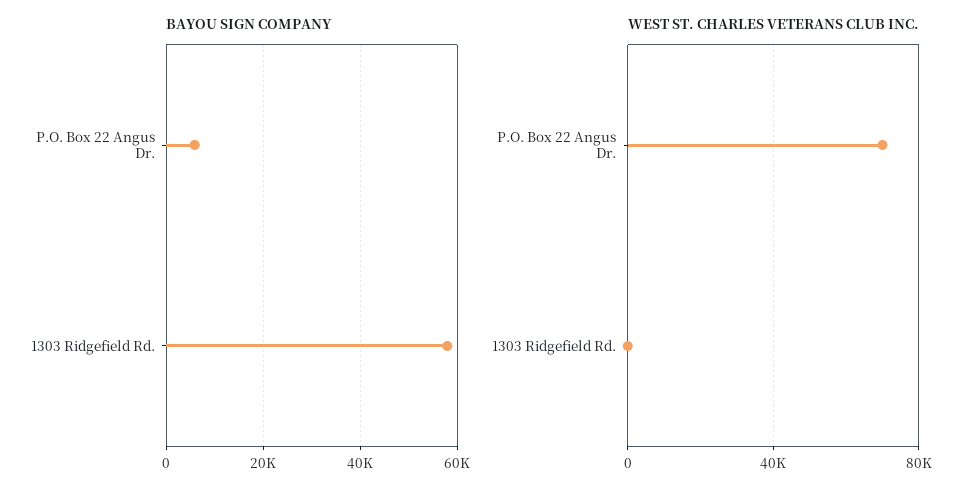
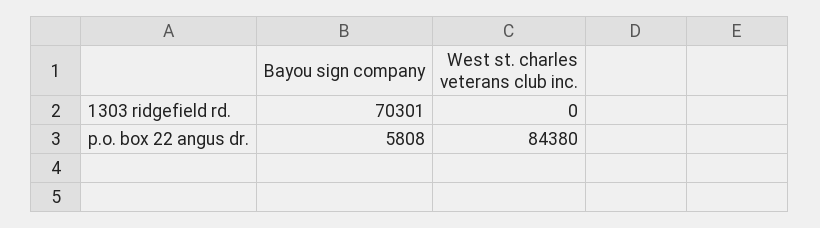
BAYOU SIGN COMPANY, 1303 Ridgefield Rd.: 58000 -> 70301
WEST ST. CHARLES VETERANS CLUB INC., P.O. Box 22 Angus Dr.: 70000 -> 84380

